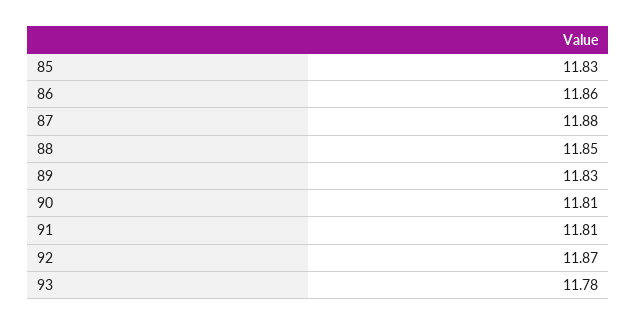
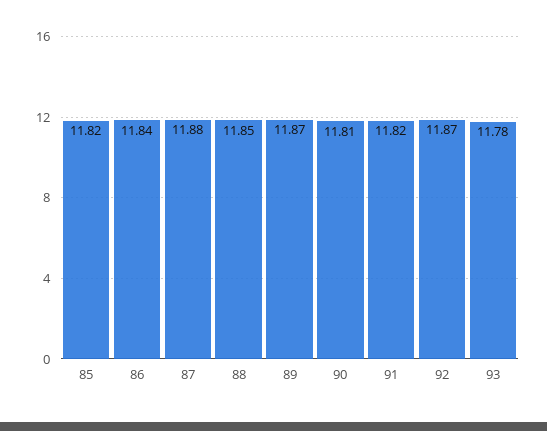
85: 11.83 -> 11.82
86: 11.86 -> 11.84
89: 11.83 -> 11.87
91: 11.81 -> 11.82

